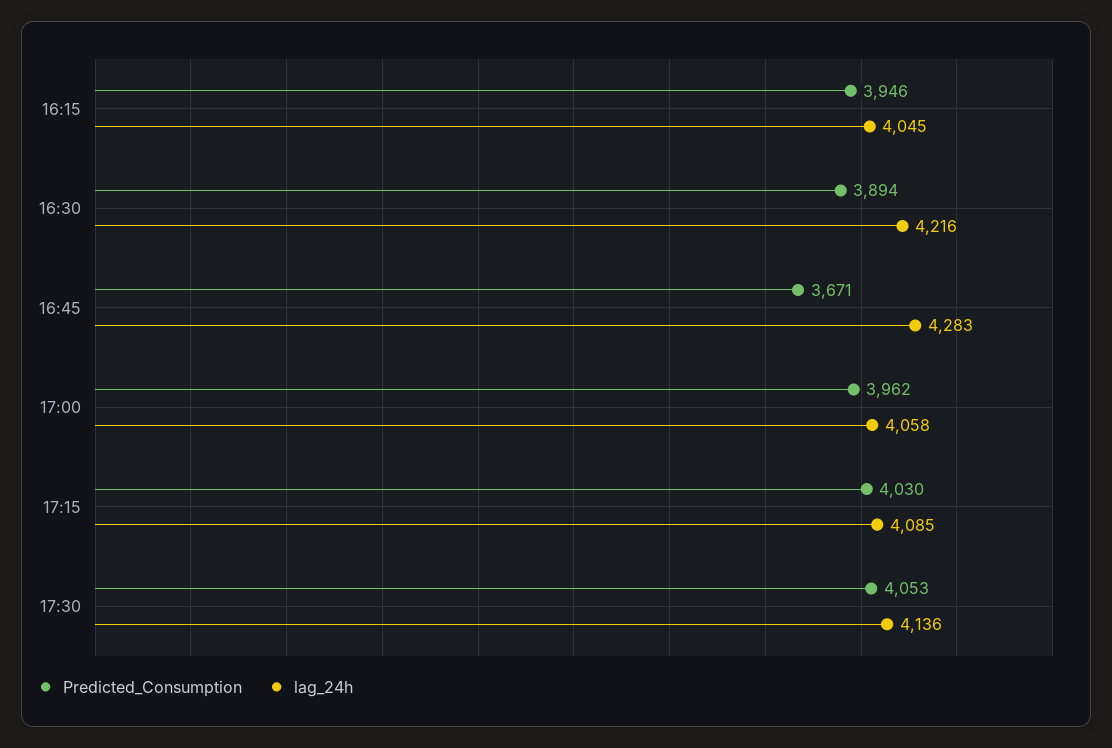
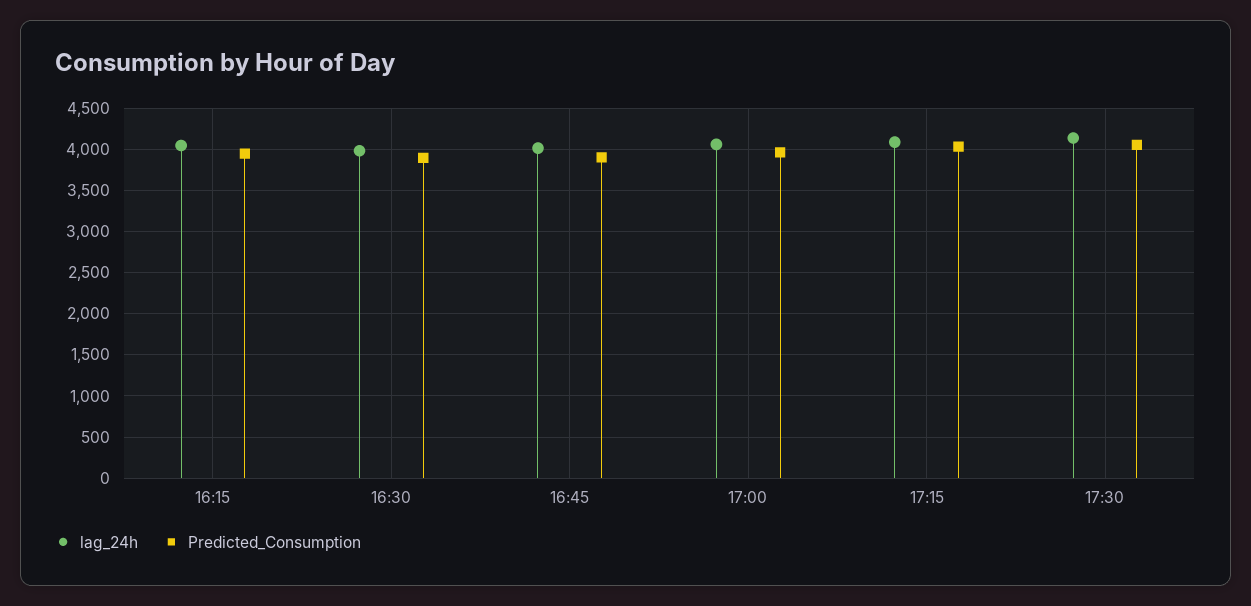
lag_24h, 16:30: 4216 -> 4000
Predicted_Consumption, 16:45: 3671 -> 3900
lag_24h, 16:45: 4283 -> 4000

